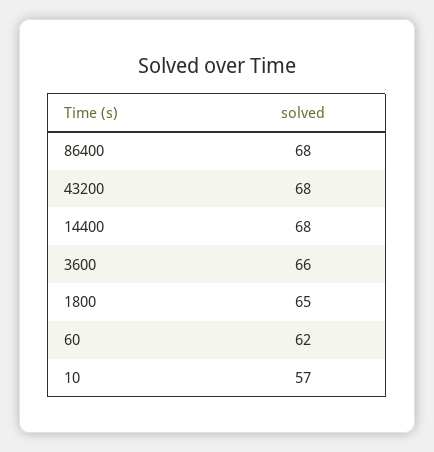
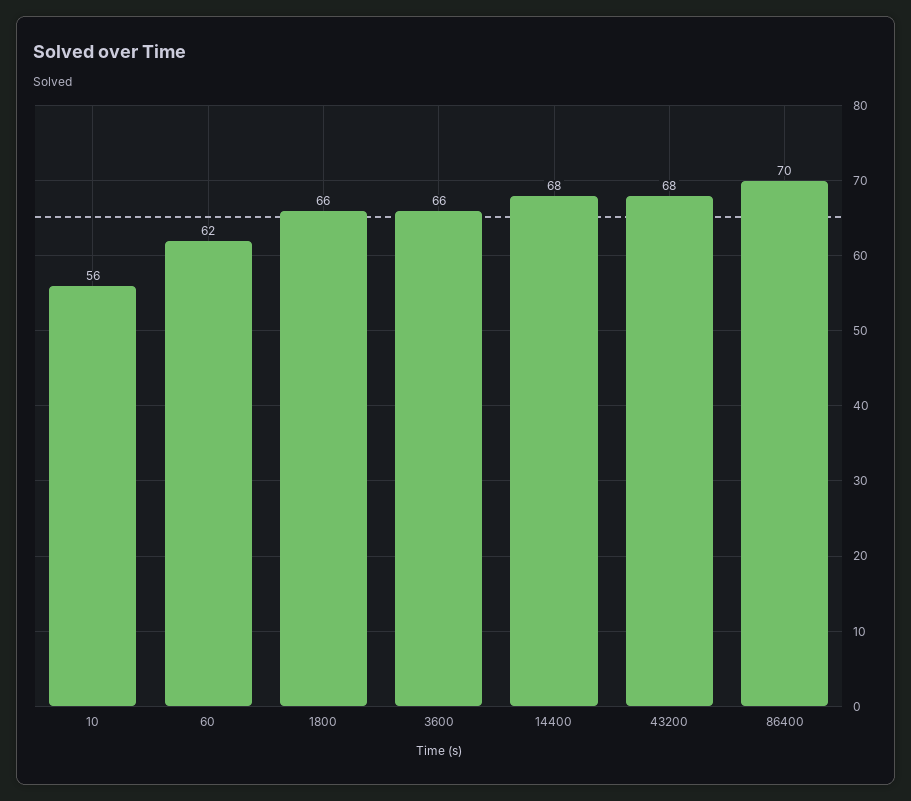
86400: 68 -> 70
1800: 65 -> 66
10: 57 -> 56

